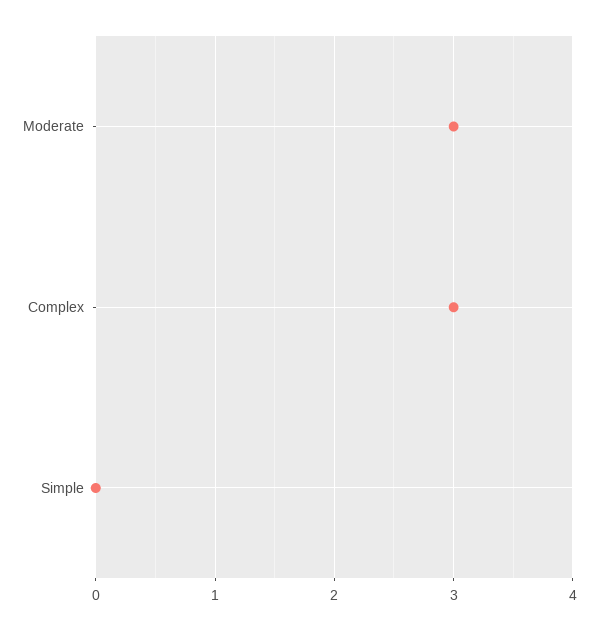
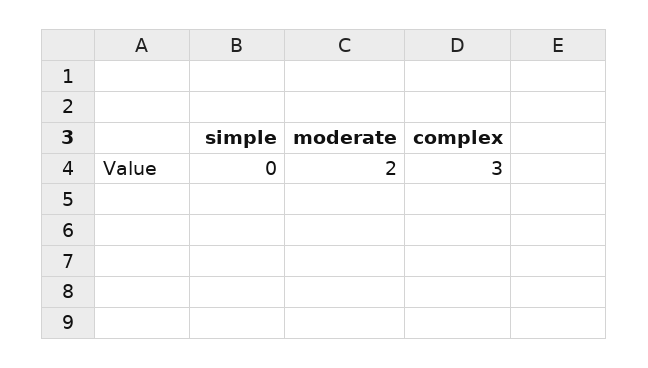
Moderate: 3 -> 2

